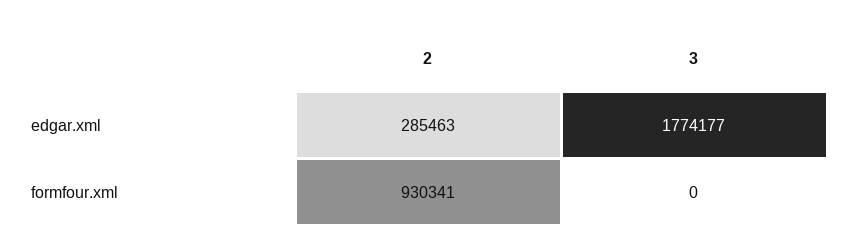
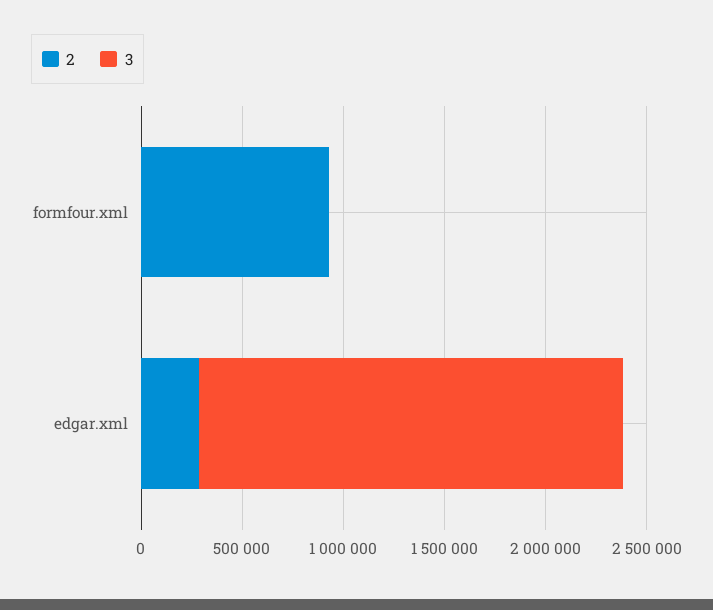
3, edgar.xml: 1774177 -> 2100000

